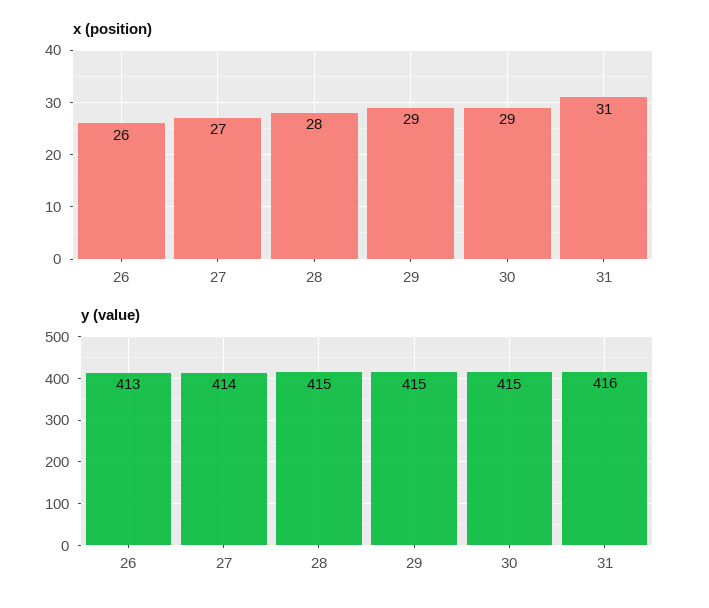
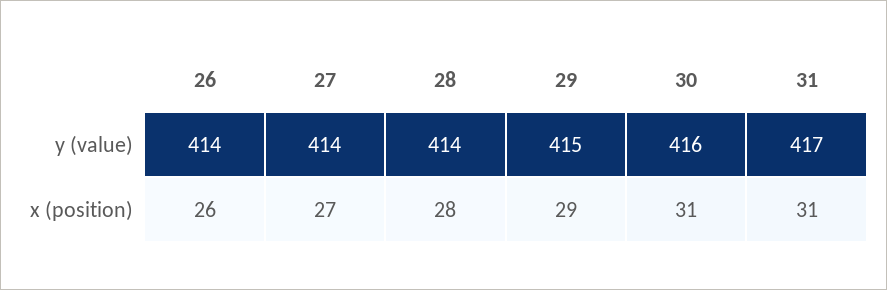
x (position), 30: 29 -> 31
y (value), 26: 413 -> 414
y (value), 28: 415 -> 414
y (value), 30: 415 -> 416
y (value), 31: 416 -> 417

